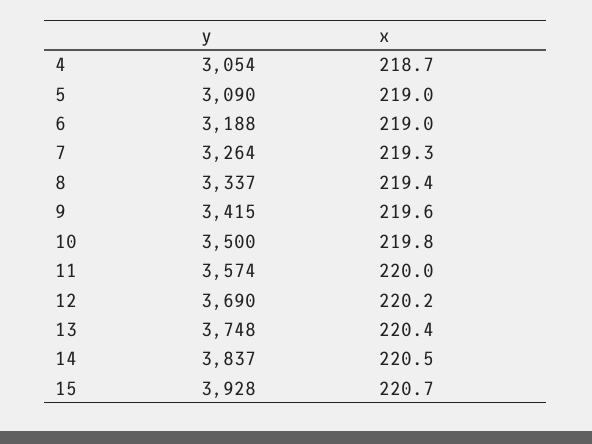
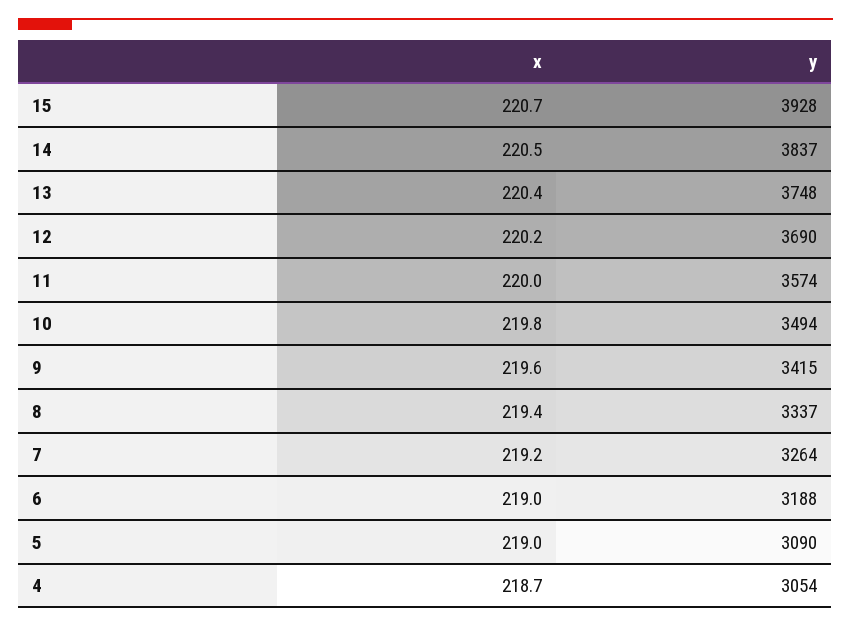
x, 7: 219.3 -> 219.2
y, 10: 3500 -> 3494

